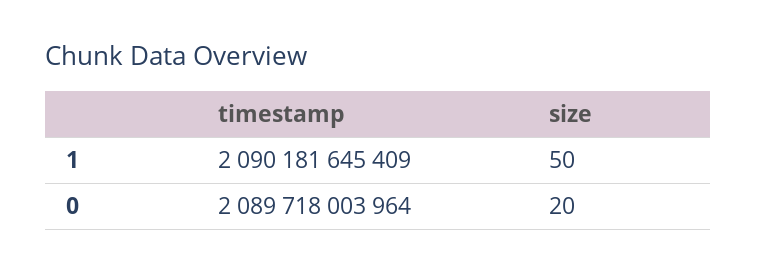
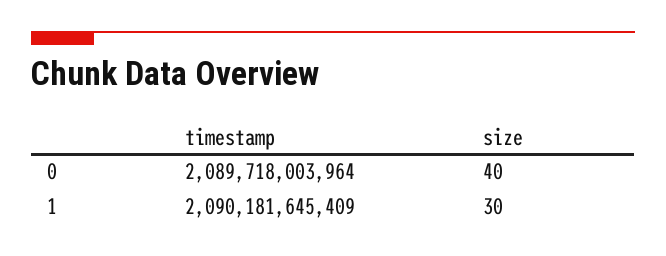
size, 1: 50 -> 30
size, 0: 20 -> 40

